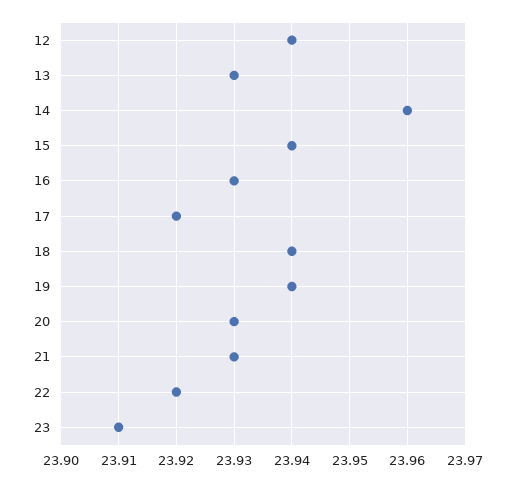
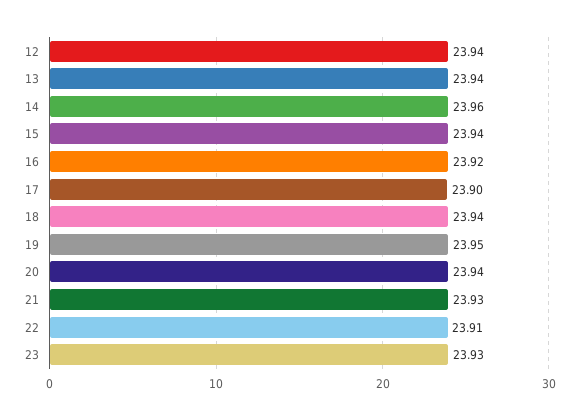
13: 23.93 -> 23.94
16: 23.93 -> 23.92
17: 23.92 -> 23.9
19: 23.94 -> 23.95
20: 23.93 -> 23.94
22: 23.92 -> 23.91
23: 23.91 -> 23.93

